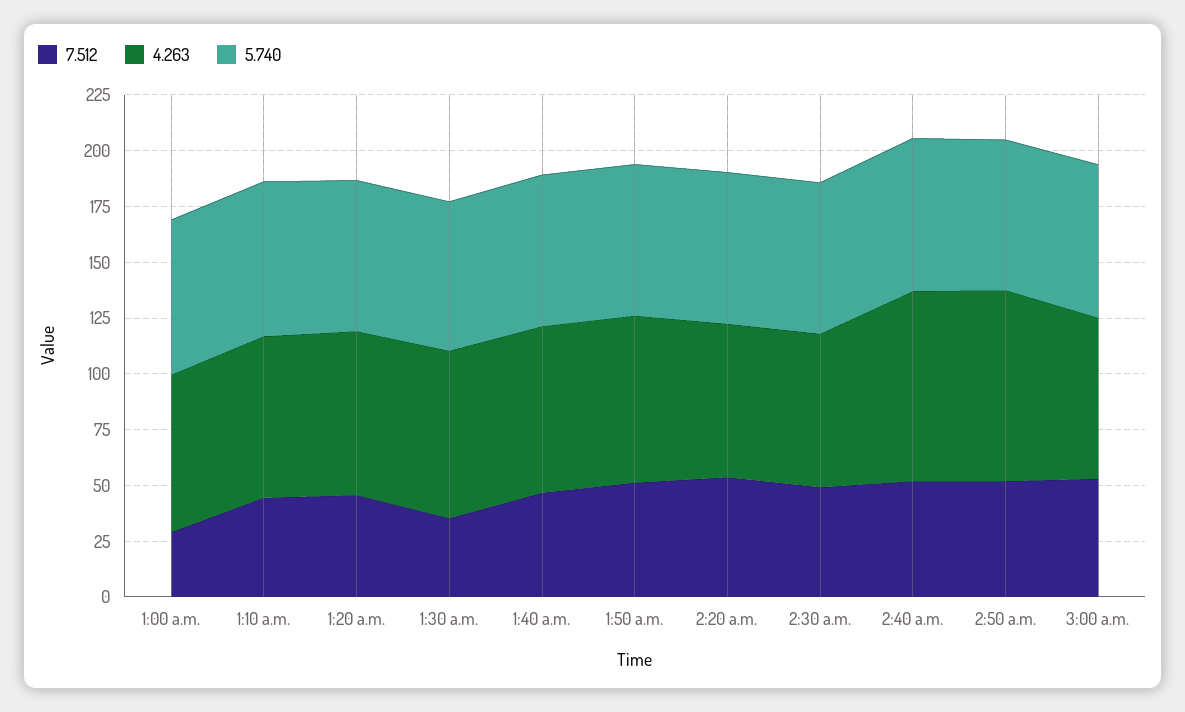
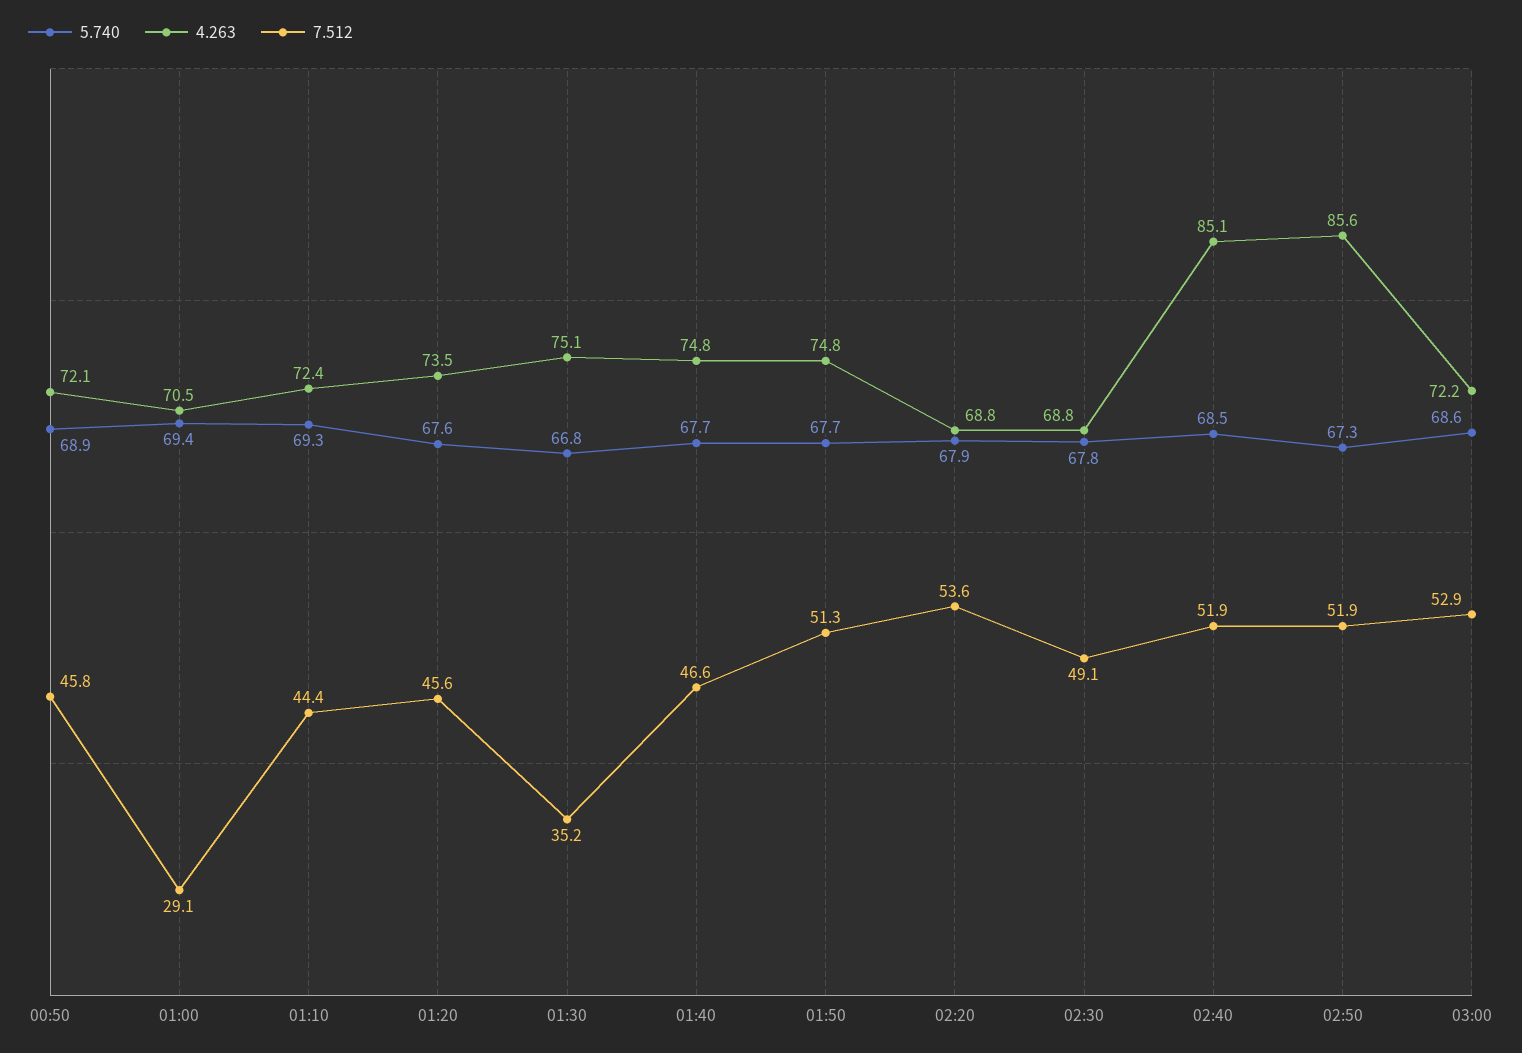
5.740, 00:50: none -> 68.9
4.263, 00:50: none -> 72.1
7.512, 00:50: none -> 45.8

